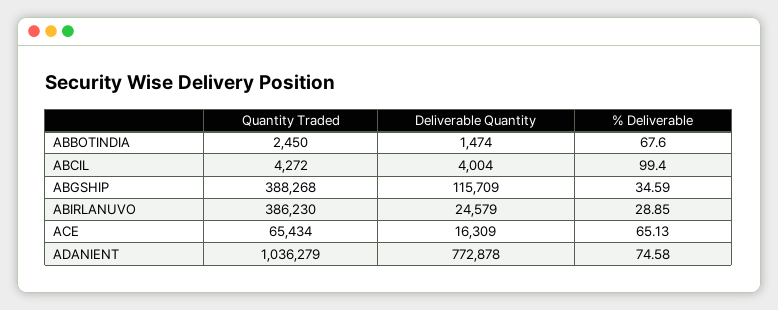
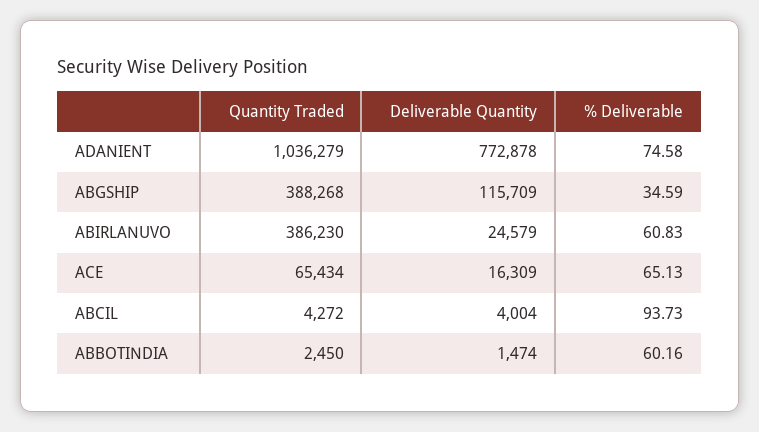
% Deliverable, ABBOTINDIA: 67.6 -> 60.16
% Deliverable, ABCIL: 99.4 -> 93.73
% Deliverable, ABIRLANUVO: 28.85 -> 60.83

